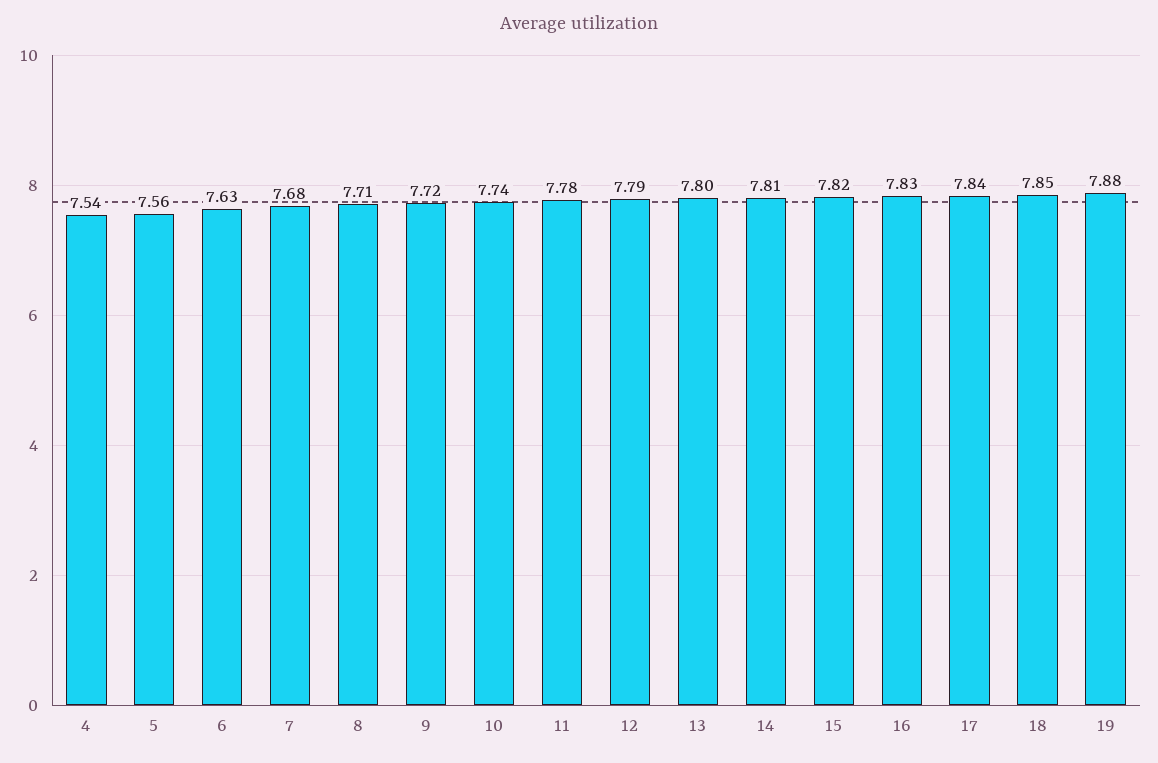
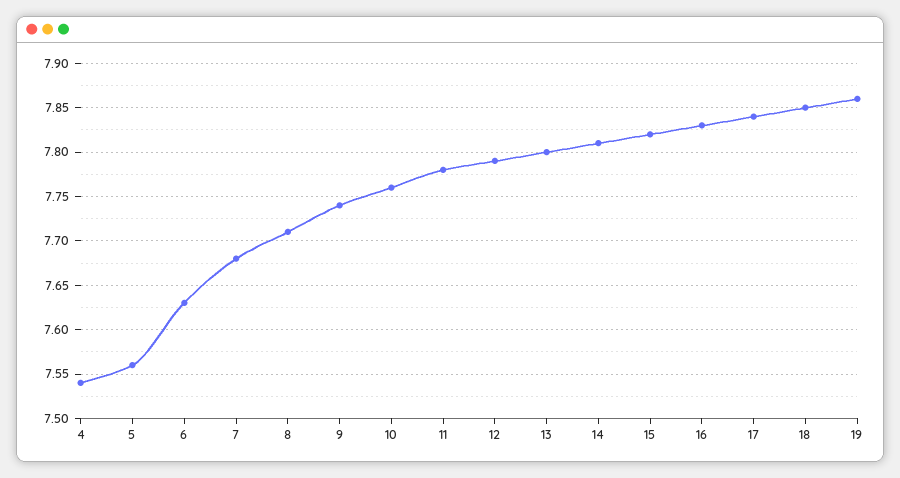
9: 7.72 -> 7.74
10: 7.74 -> 7.76
19: 7.88 -> 7.86

